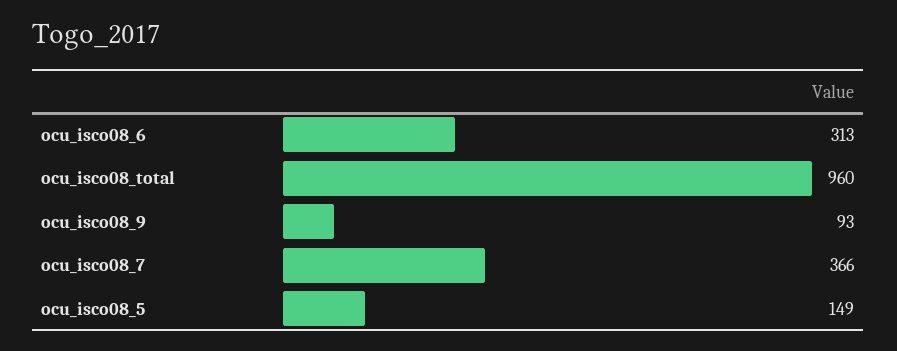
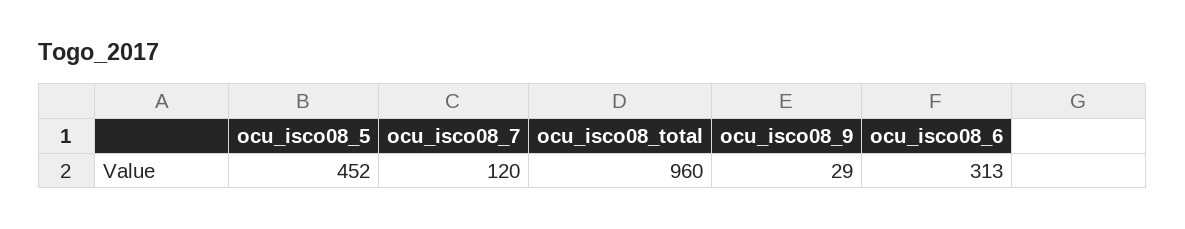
ocu_isco08_9: 93 -> 29
ocu_isco08_7: 366 -> 120
ocu_isco08_5: 149 -> 452

